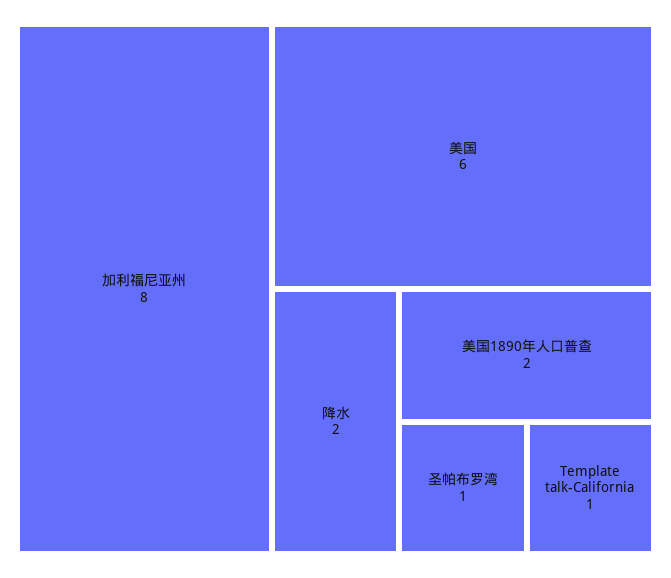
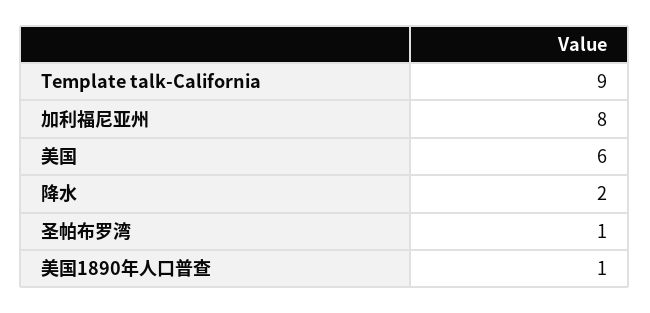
美国1890年人口普查: 2 -> 1
Template talk-California: 1 -> 9

